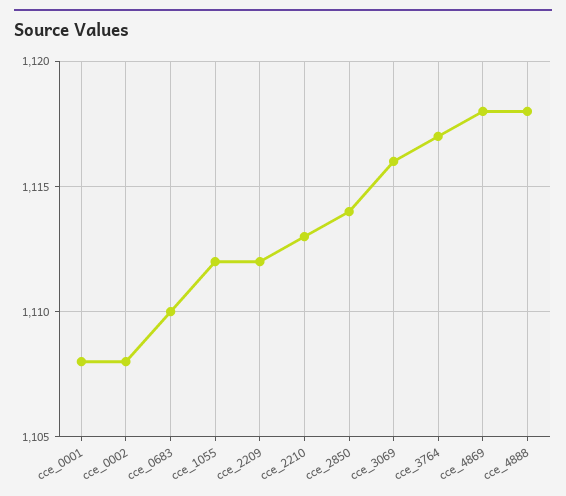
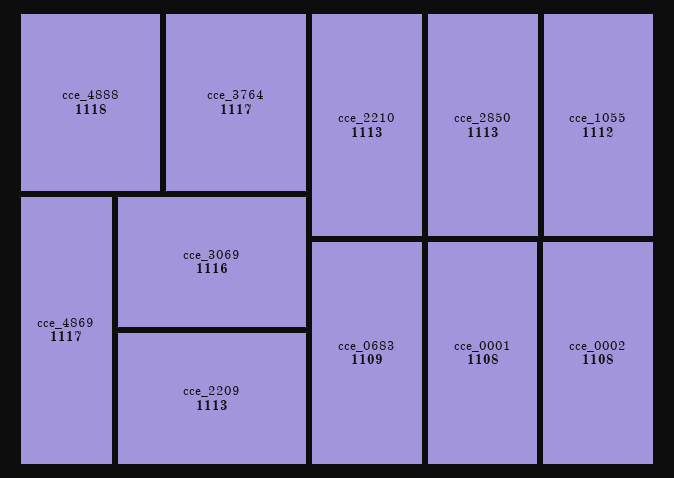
cce_0683: 1110 -> 1109
cce_2209: 1112 -> 1113
cce_2850: 1114 -> 1113
cce_4869: 1118 -> 1117

